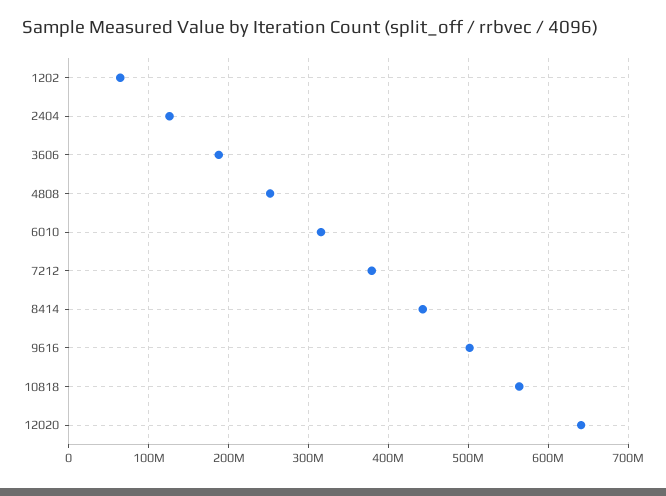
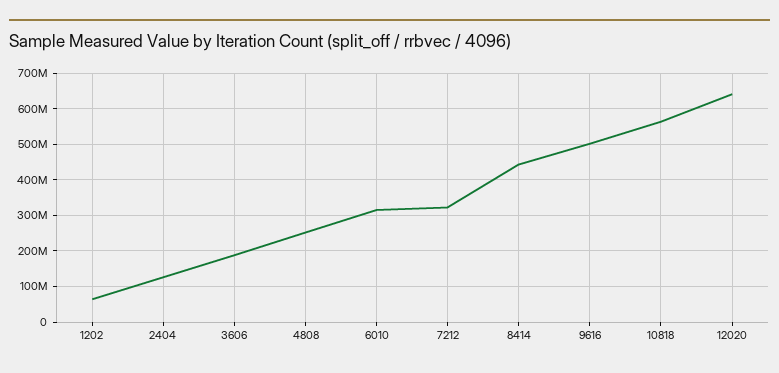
7212: 380000000 -> 320000000

